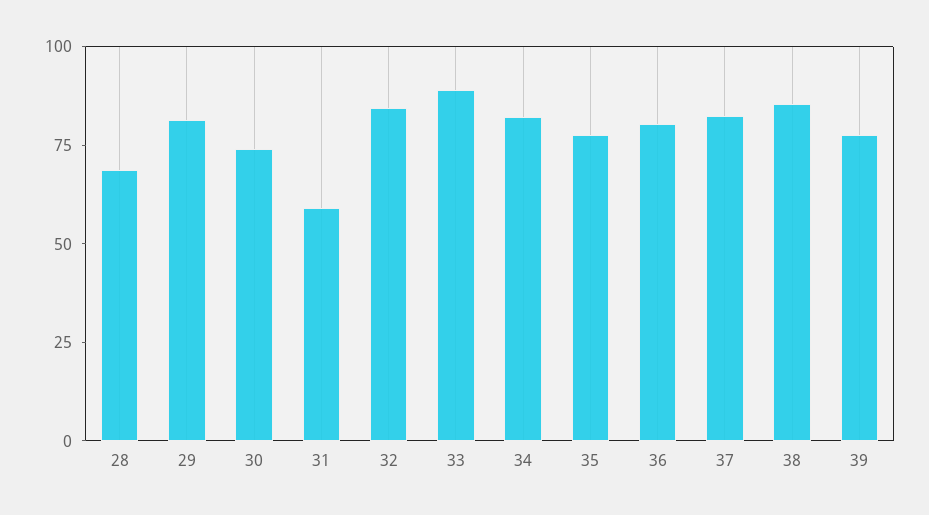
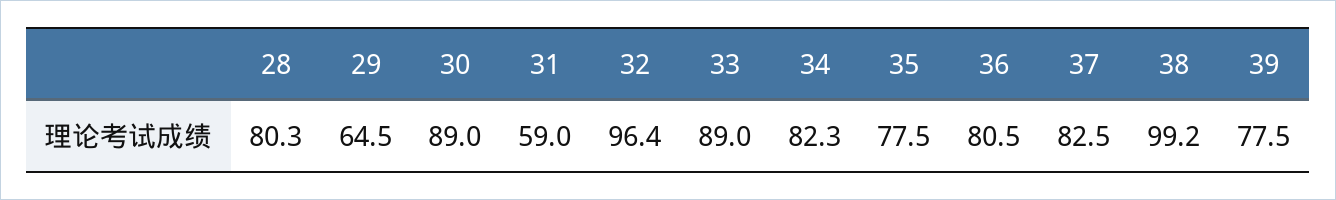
28: 70 -> 80.3
29: 80 -> 64.5
30: 75 -> 89
32: 85 -> 96.4
38: 85 -> 99.2

